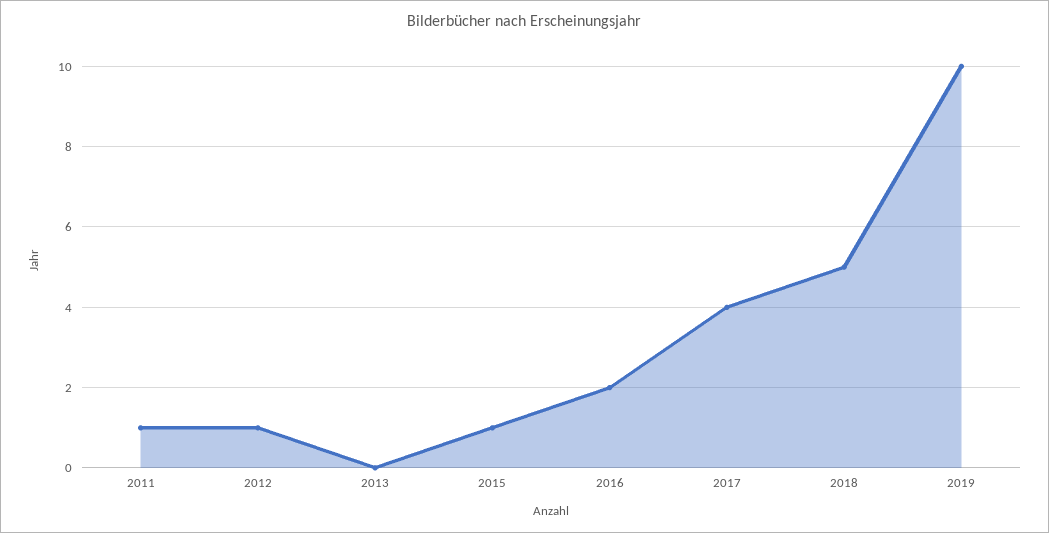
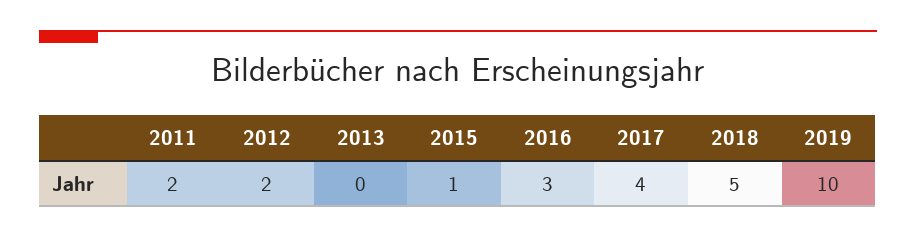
2011: 1 -> 2
2012: 1 -> 2
2016: 2 -> 3

